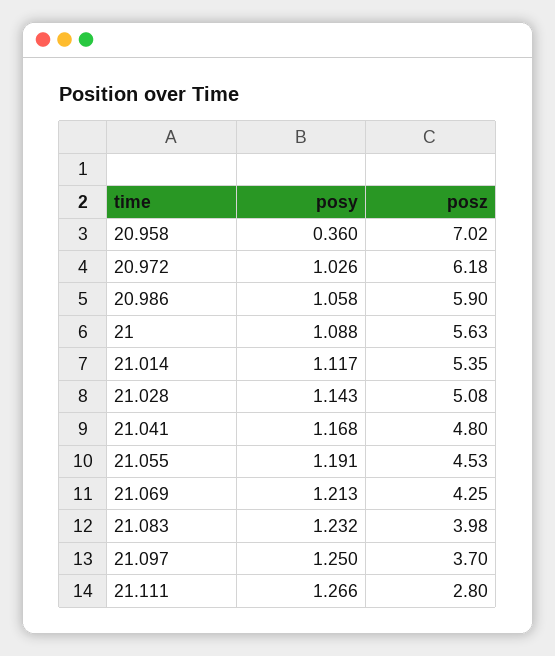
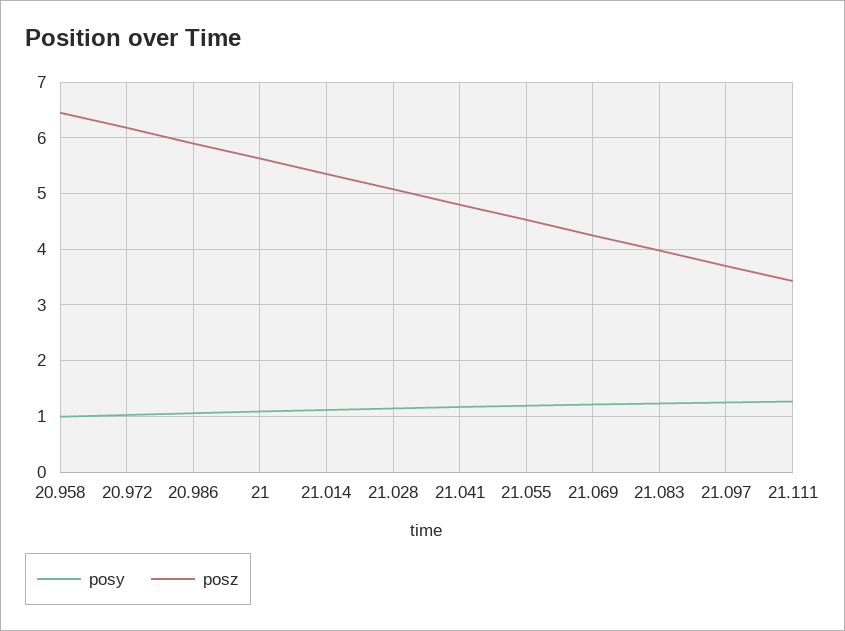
posy, 20.958: 0.36 -> 1
posz, 20.958: 7.02 -> 6.4
posz, 21.111: 2.8 -> 3.4

